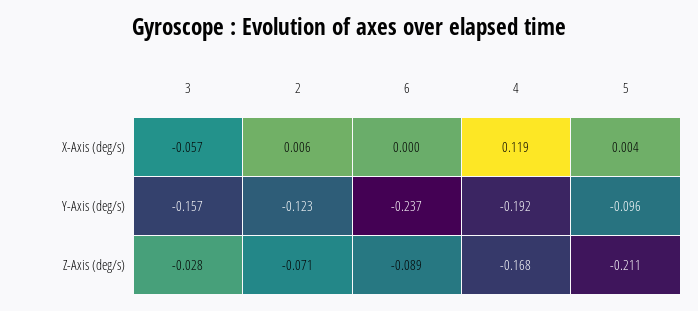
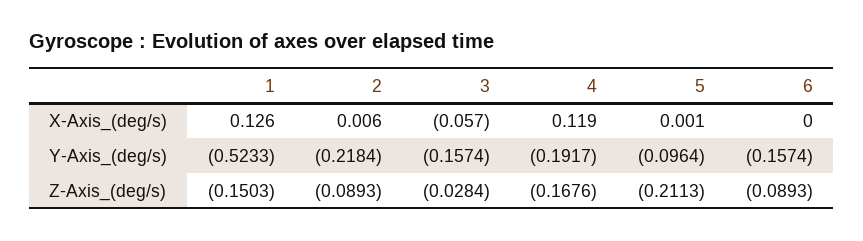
5, X-Axis (deg/s): 0.004 -> 0.001
2, Y-Axis (deg/s): -0.123 -> -0.2184
6, Y-Axis (deg/s): -0.237 -> -0.1574
2, Z-Axis (deg/s): -0.071 -> -0.0893
1, X-Axis (deg/s): none -> 0.126
1, Y-Axis (deg/s): none -> -0.5233
1, Z-Axis (deg/s): none -> -0.1503

